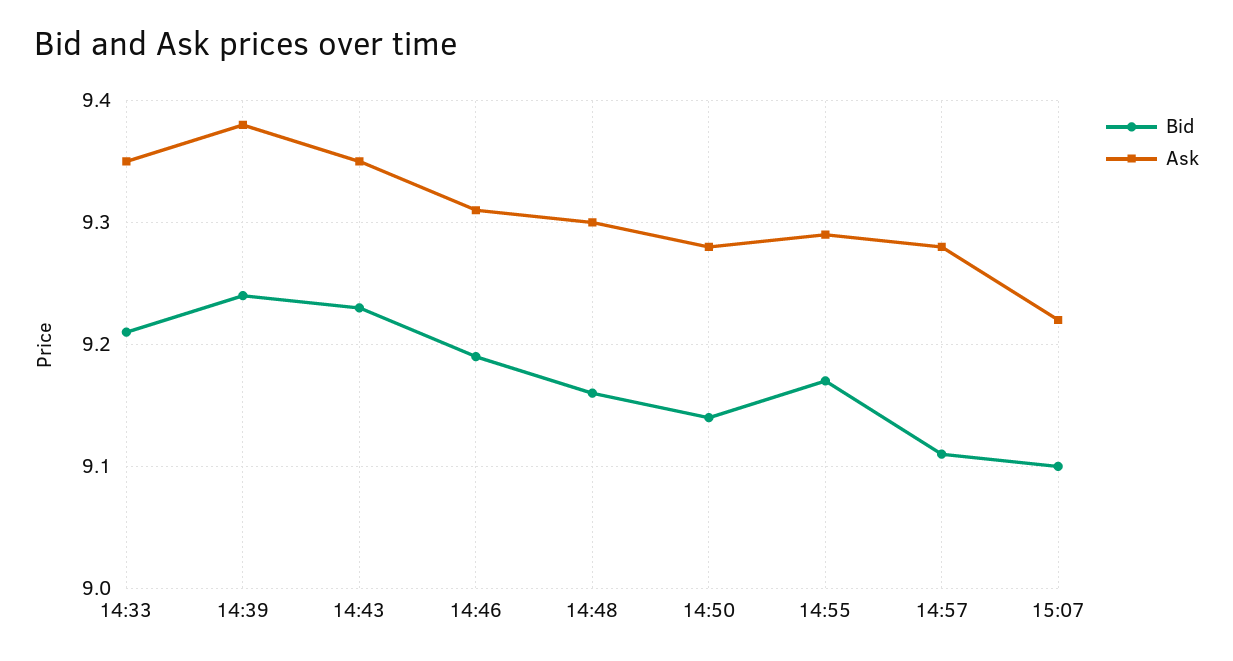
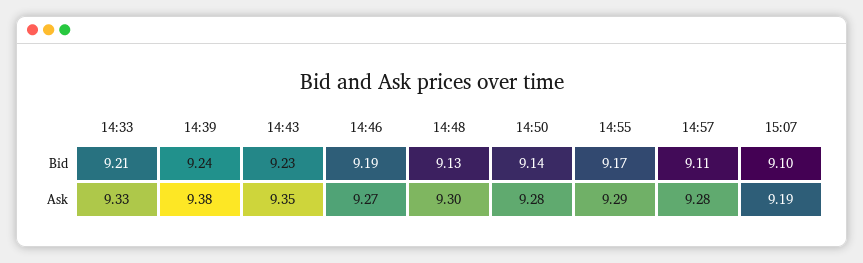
Ask, 14:33: 9.35 -> 9.33
Ask, 14:46: 9.31 -> 9.27
Bid, 14:48: 9.16 -> 9.13
Ask, 15:07: 9.22 -> 9.19

